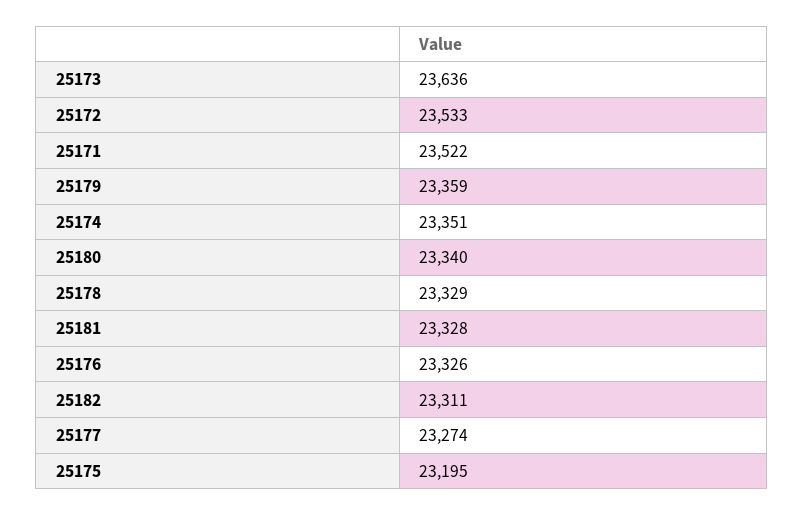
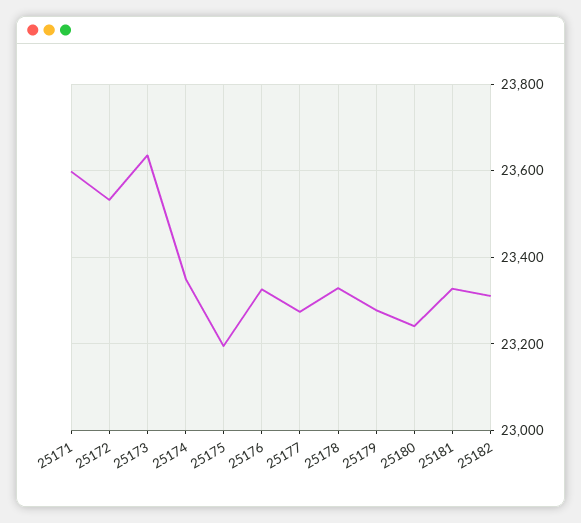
25171: 23522 -> 23600
25179: 23359 -> 23280
25180: 23340 -> 23240

